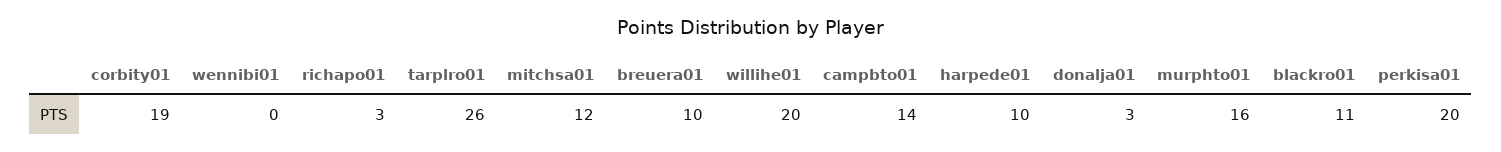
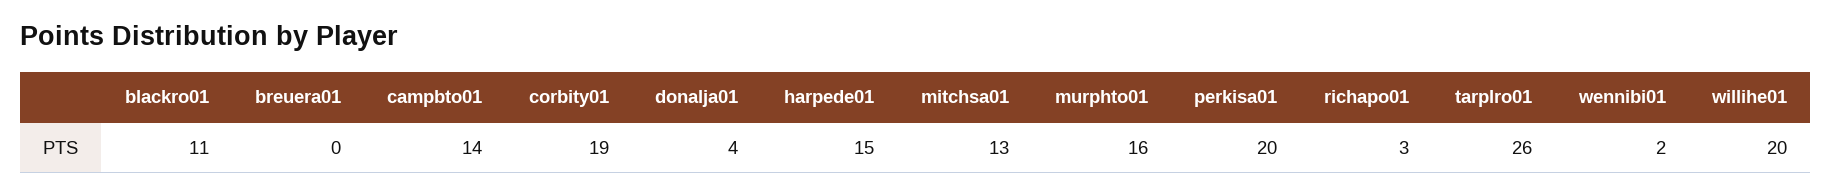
wennibi01: 0 -> 2
mitchsa01: 12 -> 13
breuera01: 10 -> 0
harpede01: 10 -> 15
donalja01: 3 -> 4

